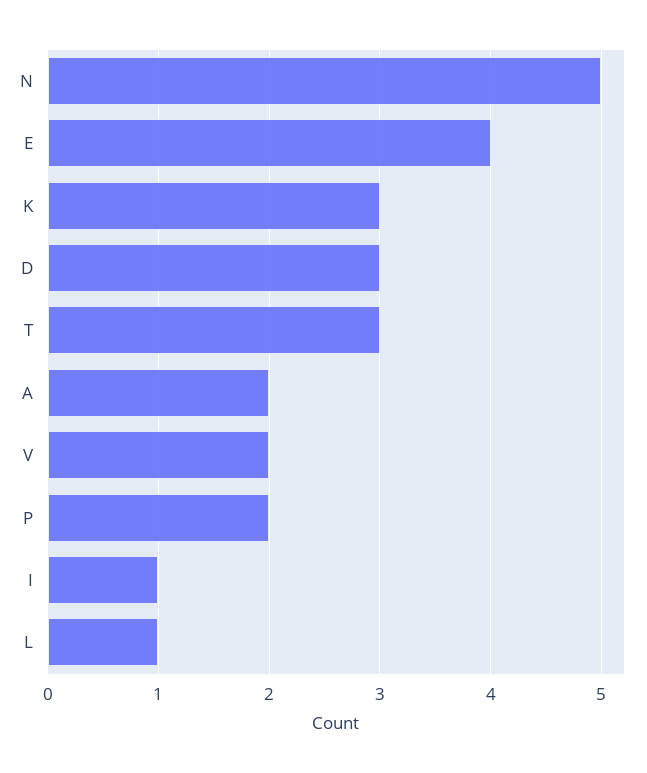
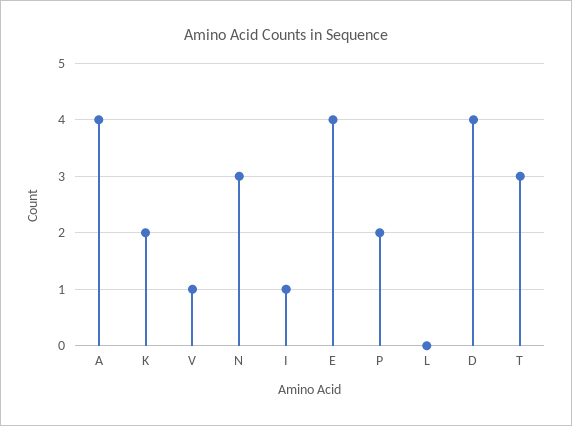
N: 5 -> 3
K: 3 -> 2
D: 3 -> 4
A: 2 -> 4
V: 2 -> 1
L: 1 -> 0

